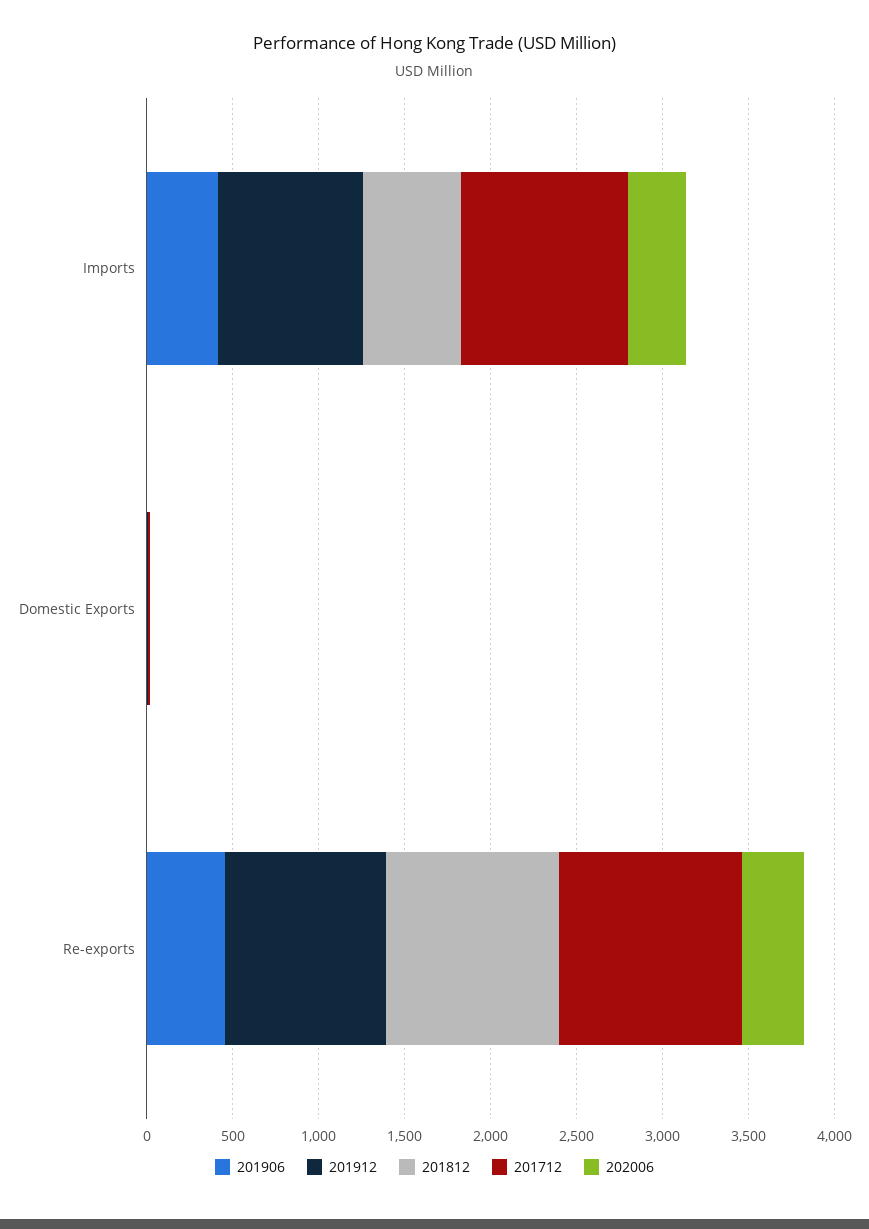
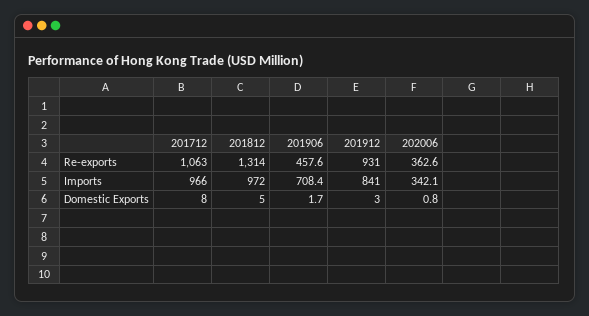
201906, Imports: 400 -> 708.4
201812, Imports: 600 -> 972
201812, Re-exports: 1000 -> 1314

